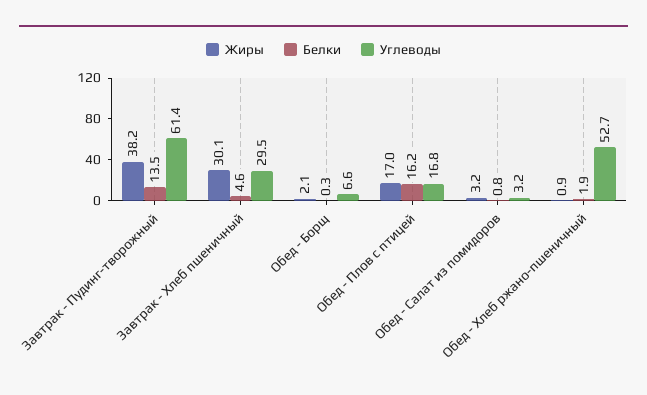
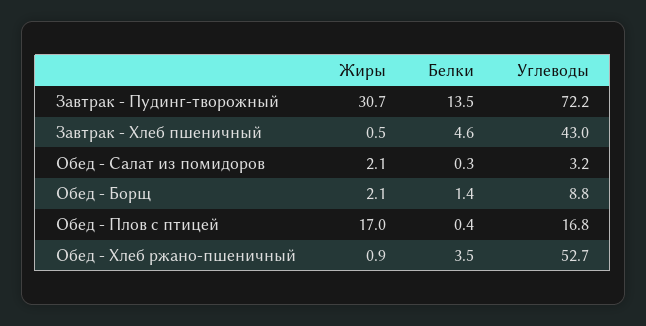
Жиры, Завтрак - Пудинг-творожный: 38.2 -> 30.7
Углеводы, Завтрак - Пудинг-творожный: 61.4 -> 72.2
Жиры, Завтрак - Хлеб пшеничный: 30.1 -> 0.5
Углеводы, Завтрак - Хлеб пшеничный: 29.5 -> 43
Белки, Обед - Борщ: 0.3 -> 1.4
Углеводы, Обед - Борщ: 6.6 -> 8.8
Белки, Обед - Плов с птицей: 16.2 -> 0.4
Жиры, Обед - Салат из помидоров: 3.2 -> 2.1
Белки, Обед - Салат из помидоров: 0.8 -> 0.3
Белки, Обед - Хлеб ржано-пшеничный: 1.9 -> 3.5

